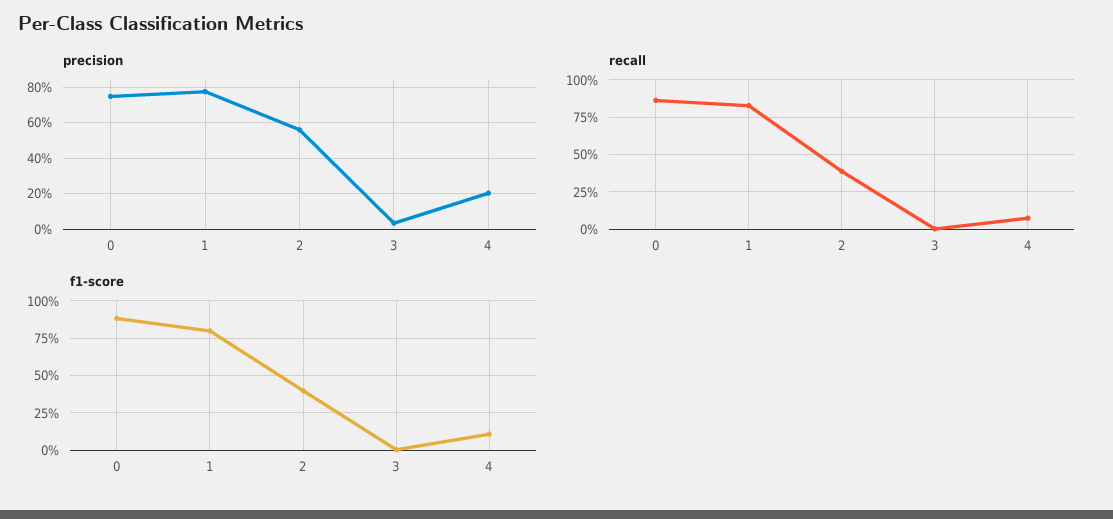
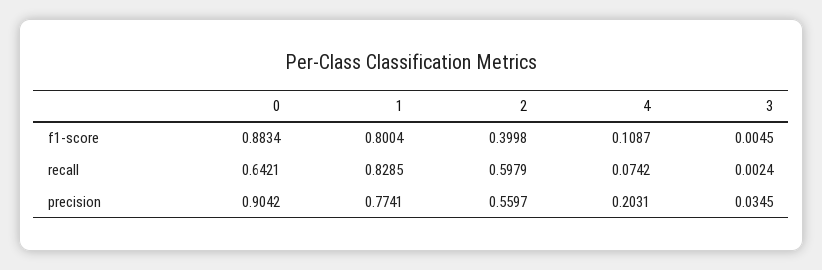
precision, 0: 0.75 -> 0.9042
recall, 0: 0.85 -> 0.6421
recall, 2: 0.4 -> 0.5979

